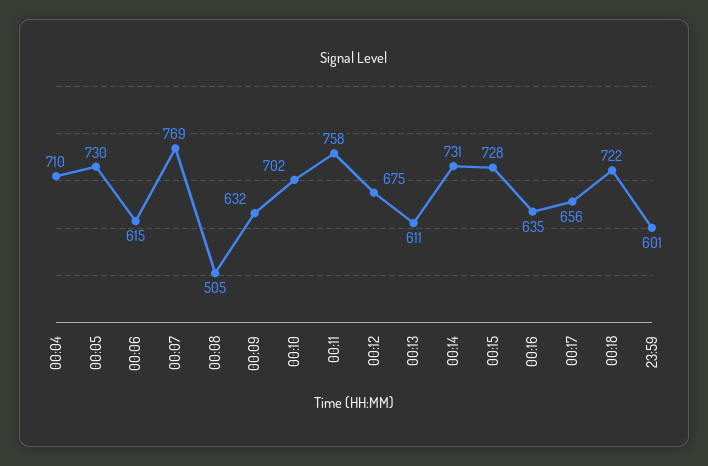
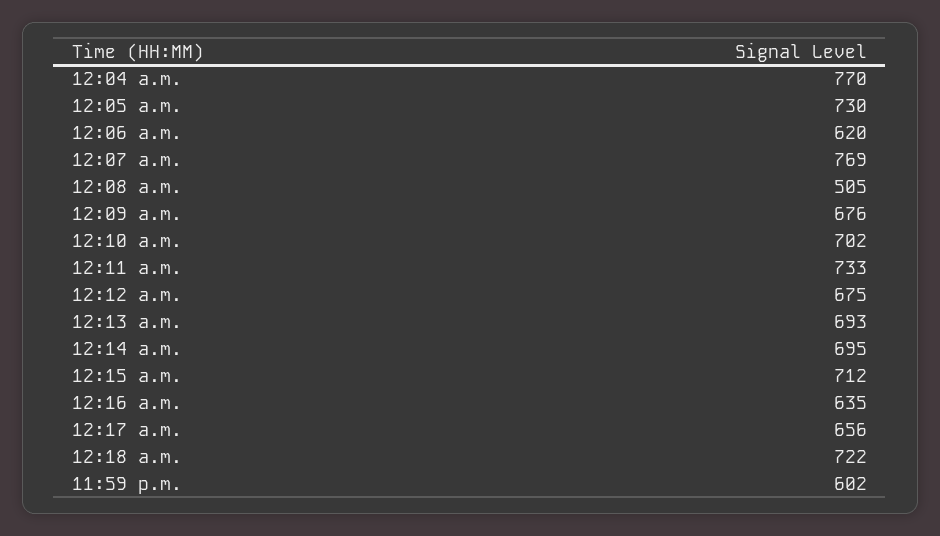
00:04: 710 -> 770
00:06: 615 -> 620
00:09: 632 -> 676
00:11: 758 -> 733
00:13: 611 -> 693
00:14: 731 -> 695
00:15: 728 -> 712
23:59: 601 -> 602

